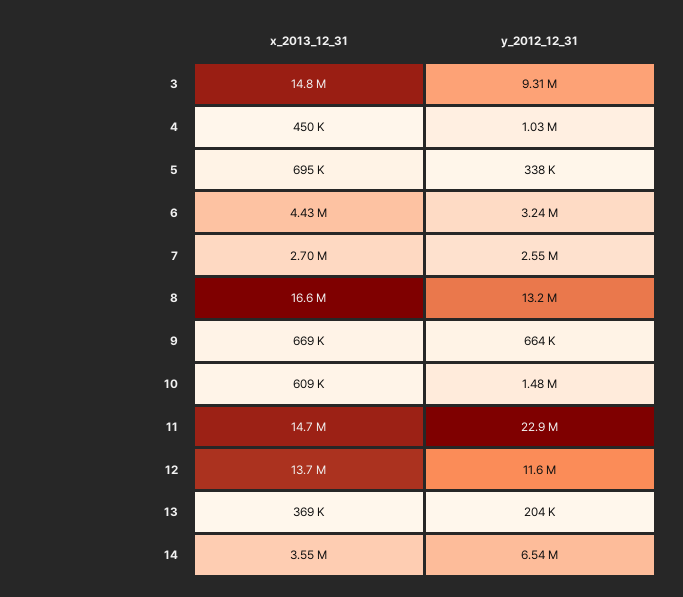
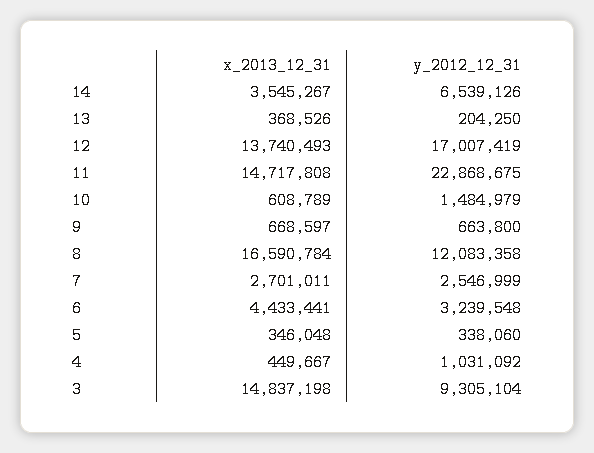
x_2013_12_31, 5: 695000 -> 346048
y_2012_12_31, 8: 13200000 -> 12083358
y_2012_12_31, 12: 11600000 -> 17007419

